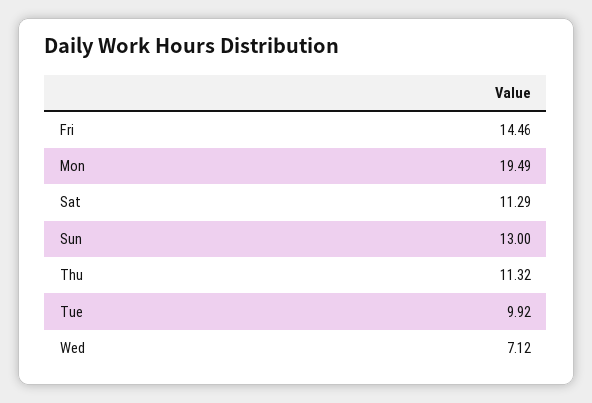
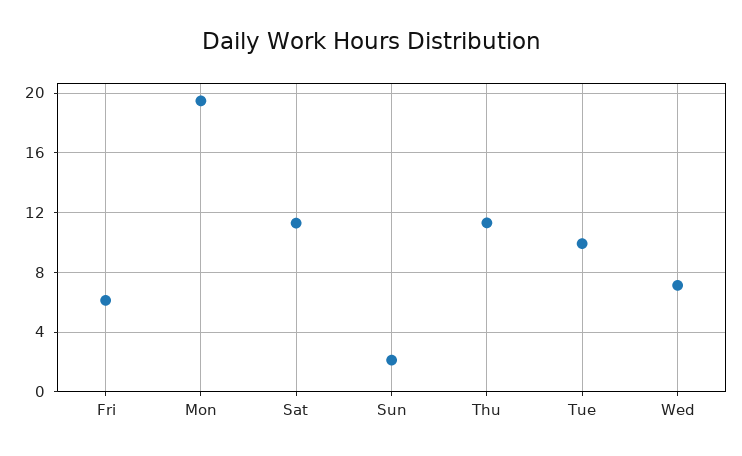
Fri: 14.46 -> 6
Sun: 13 -> 2

